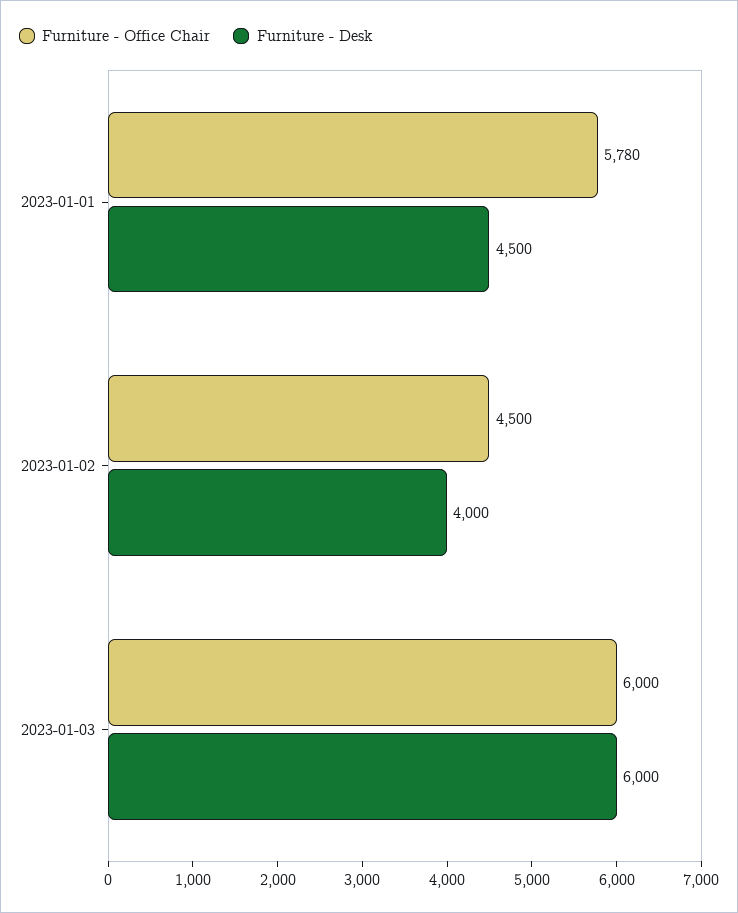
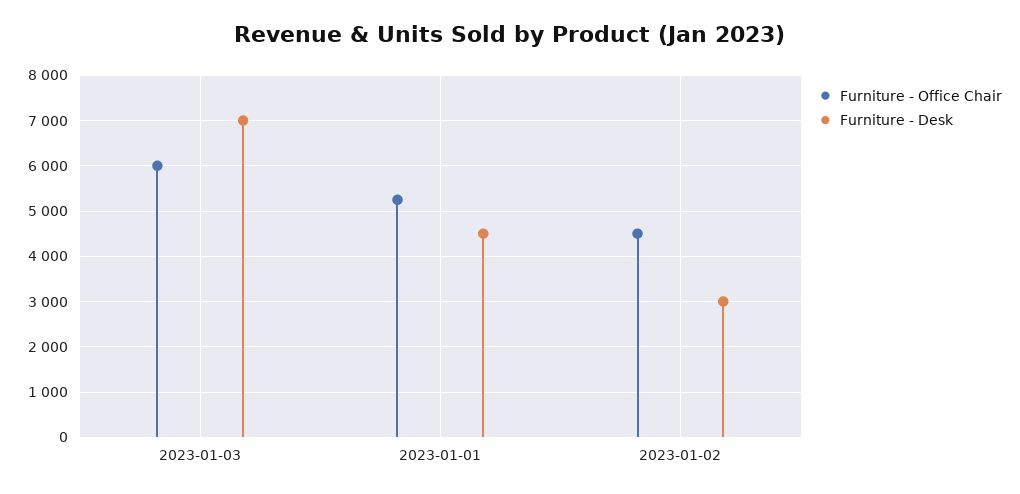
Furniture - Office Chair, 2023-01-01: 5780 -> 5200
Furniture - Desk, 2023-01-02: 4000 -> 3000
Furniture - Desk, 2023-01-03: 6000 -> 7000

